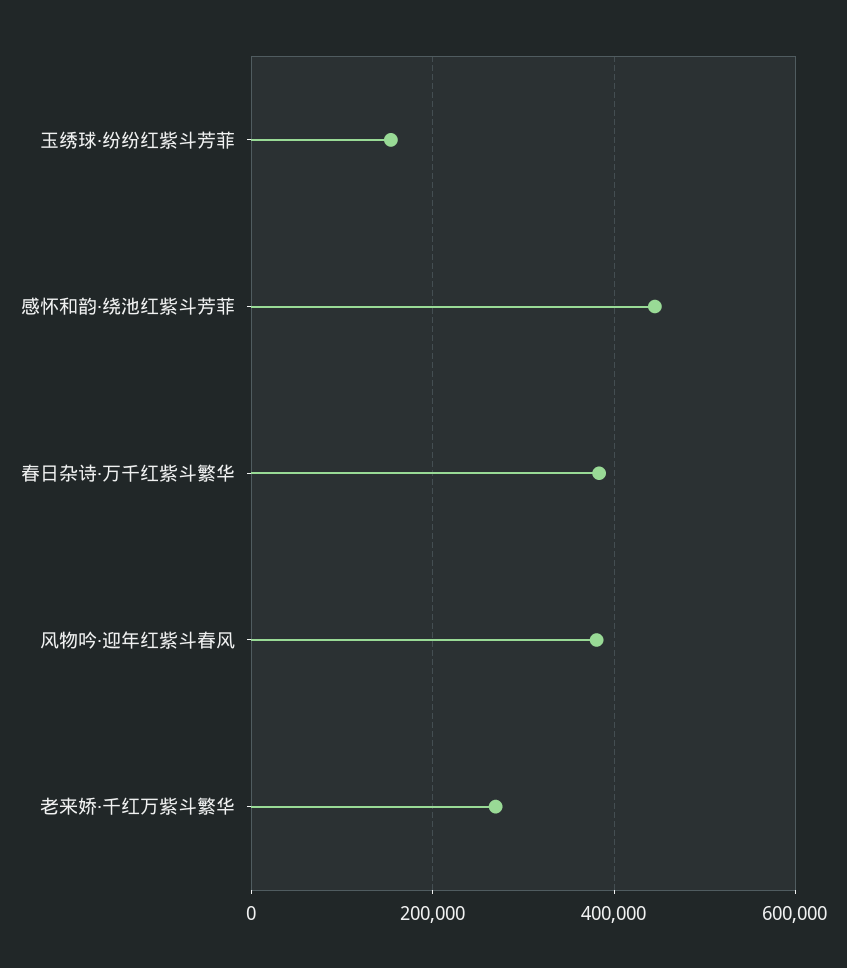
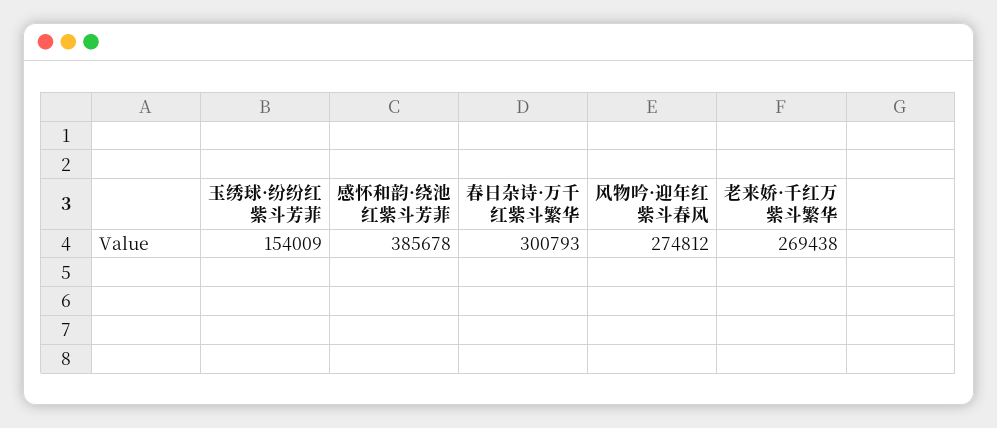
感怀和韵·绕池红紫斗芳菲: 440000 -> 385678
春日杂诗·万千红紫斗繁华: 380000 -> 300793
风物吟·迎年红紫斗春风: 380000 -> 274812

